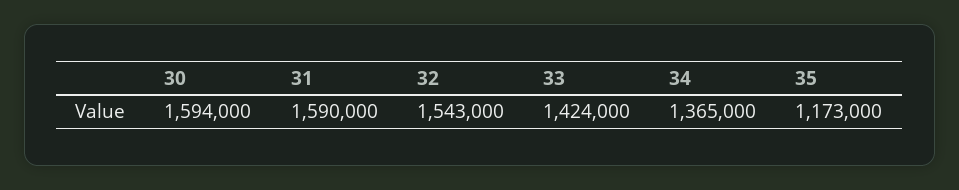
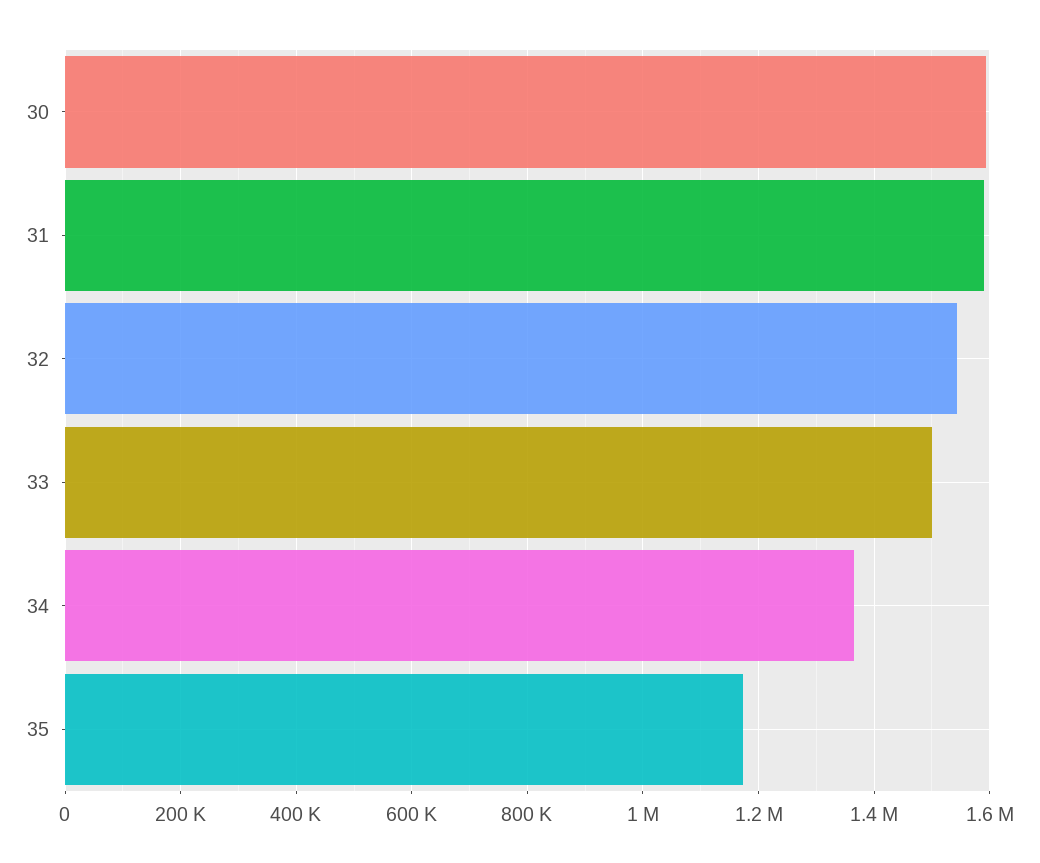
33: 1424000 -> 1500000

